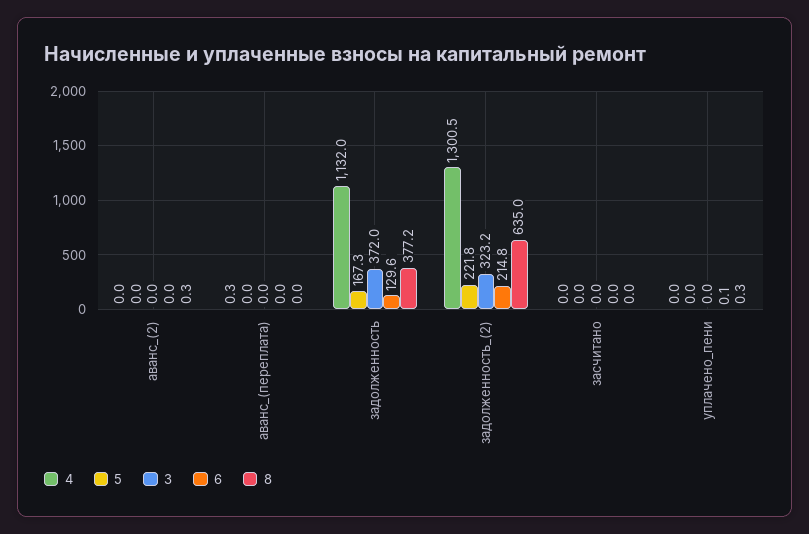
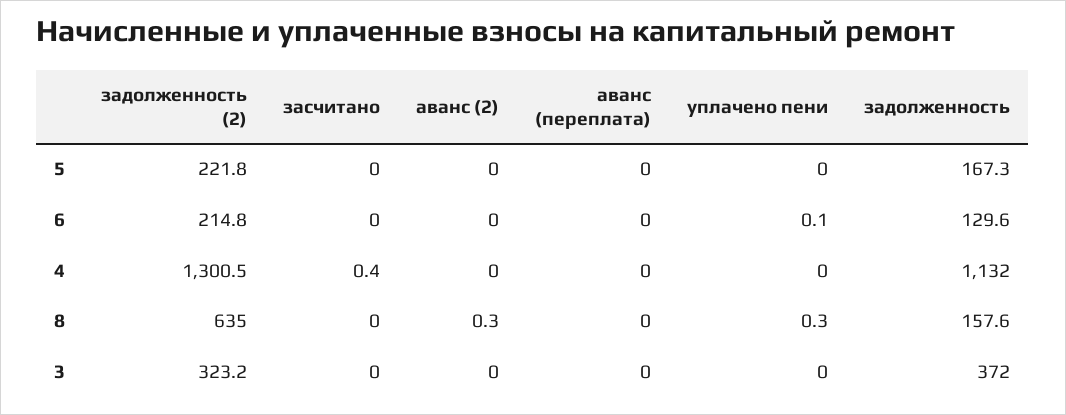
4, аванс_(переплата): 0.3 -> 0
8, задолженность: 377.2 -> 157.6
4, засчитано: 0 -> 0.4

